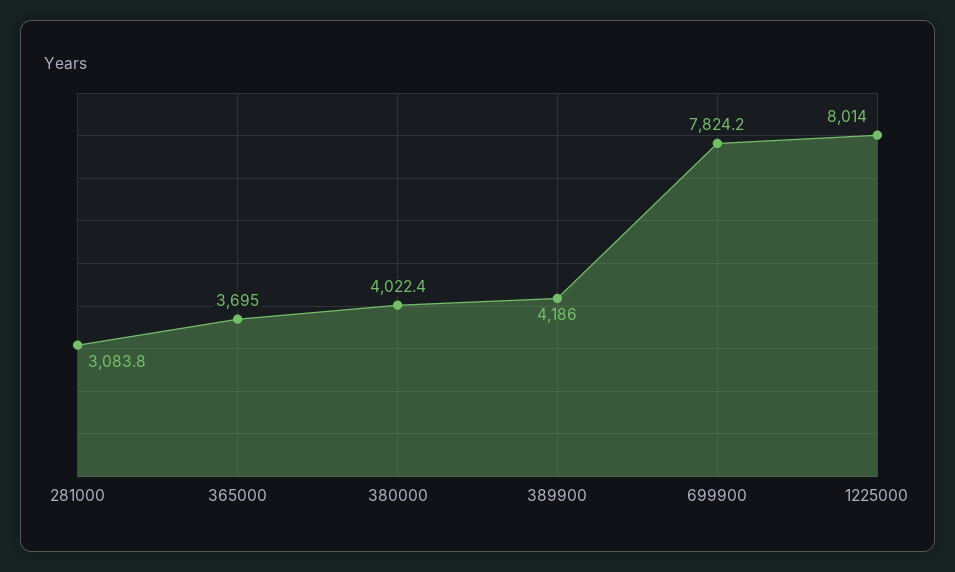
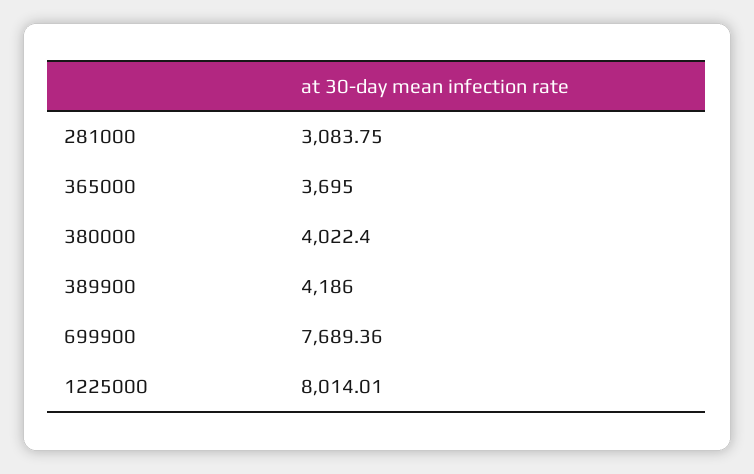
699900: 7824.2 -> 7689.36

